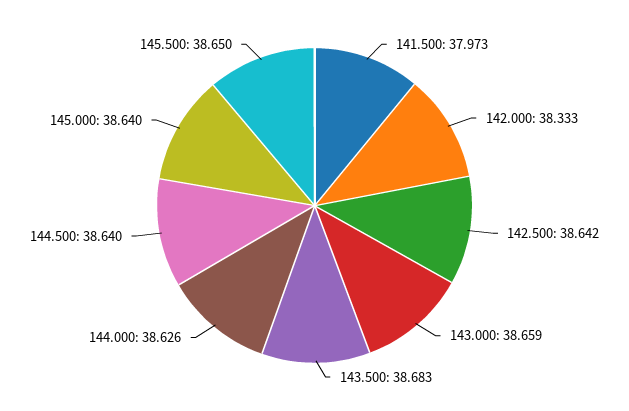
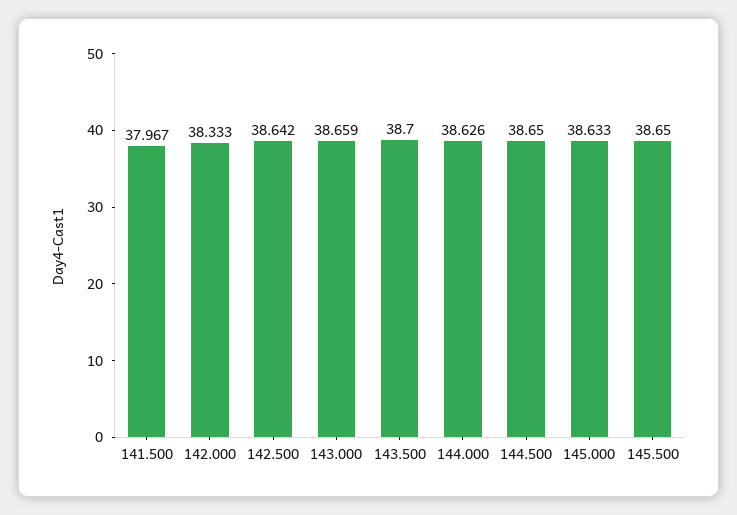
141.500: 37.973 -> 37.967
143.500: 38.683 -> 38.7
144.500: 38.64 -> 38.65
145.000: 38.64 -> 38.633

